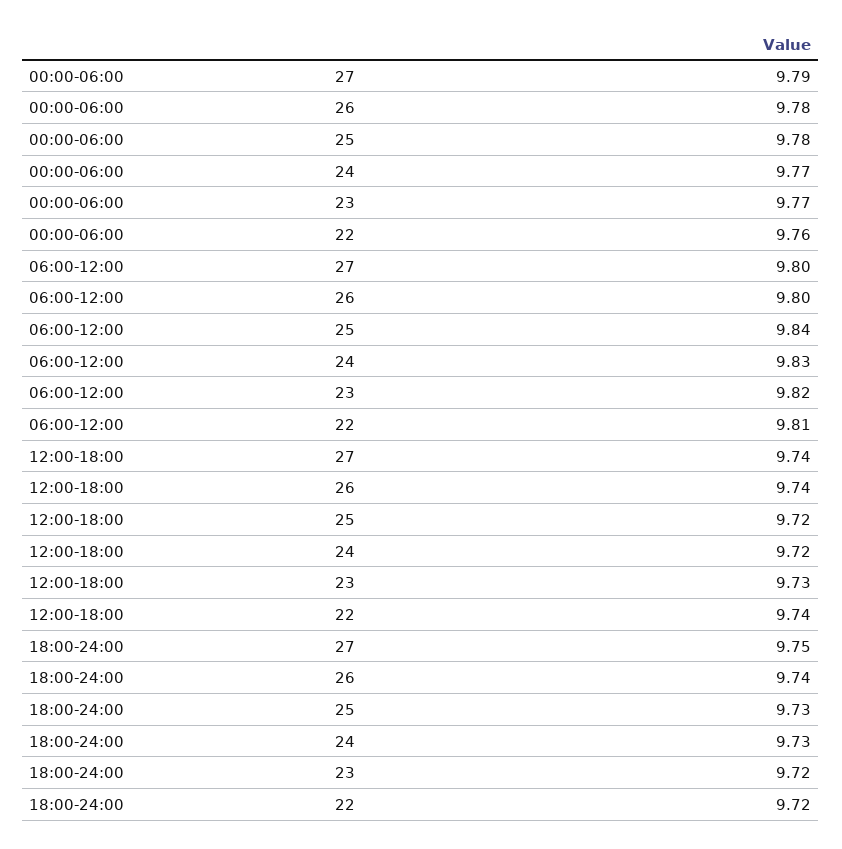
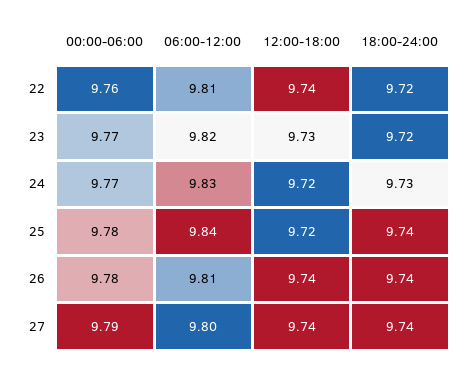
06:00-12:00, 26: 9.8 -> 9.81
18:00-24:00, 27: 9.75 -> 9.74
18:00-24:00, 25: 9.73 -> 9.74

